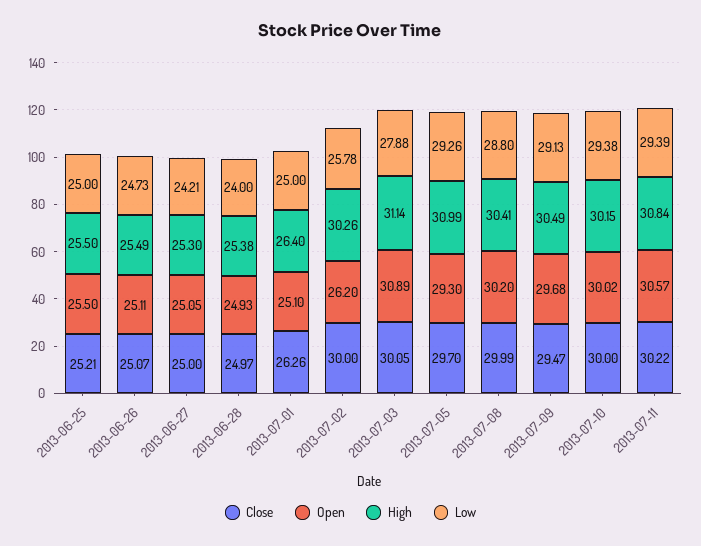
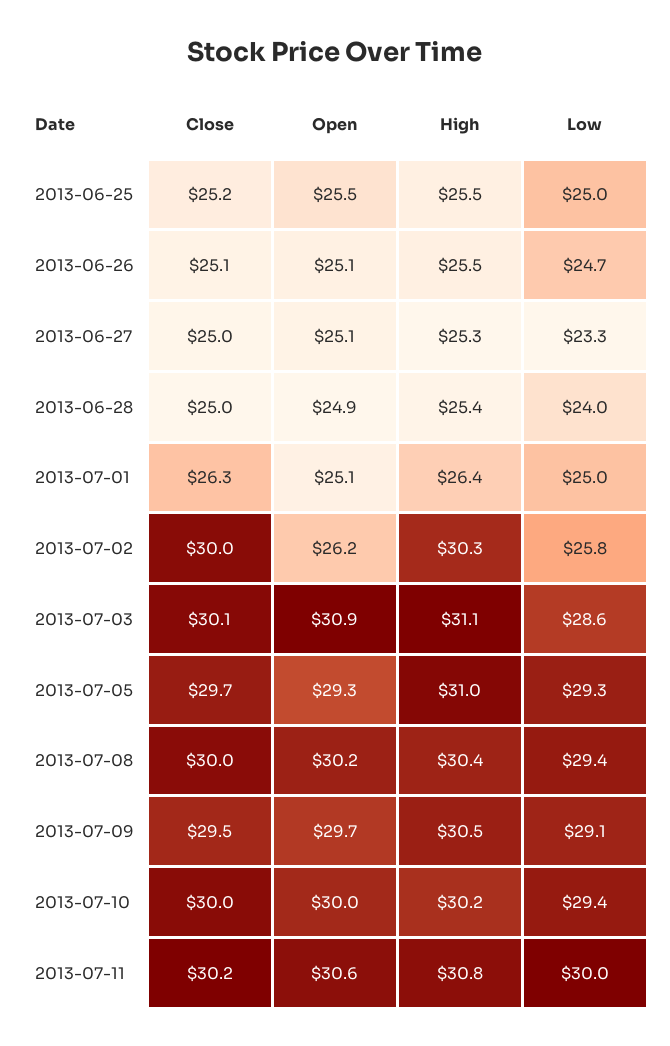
Low, 2013-06-27: 24.21 -> 23.3
Low, 2013-07-03: 27.88 -> 28.6
Low, 2013-07-08: 28.8 -> 29.4
Low, 2013-07-11: 29.39 -> 30

